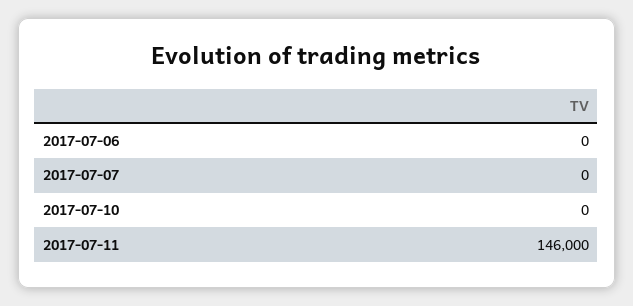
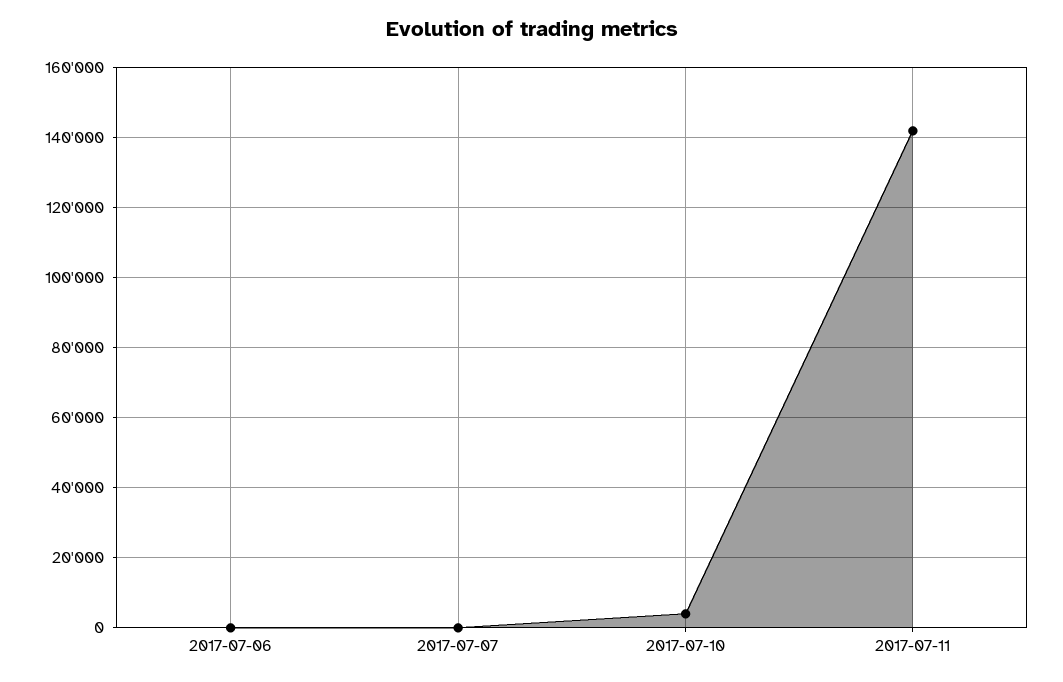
2017-07-10: 0 -> 4000
2017-07-11: 146000 -> 142000

